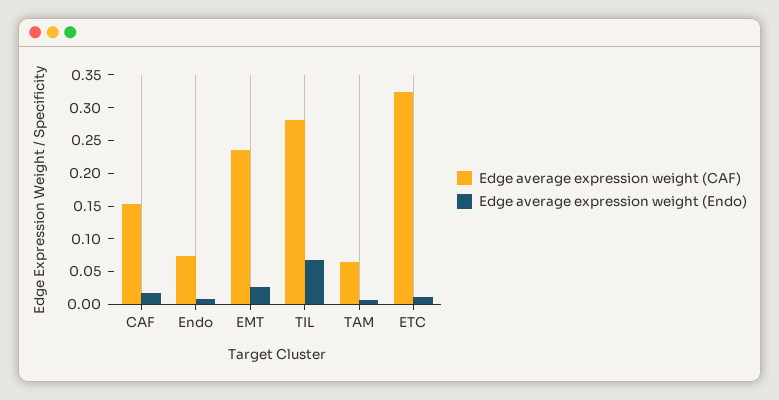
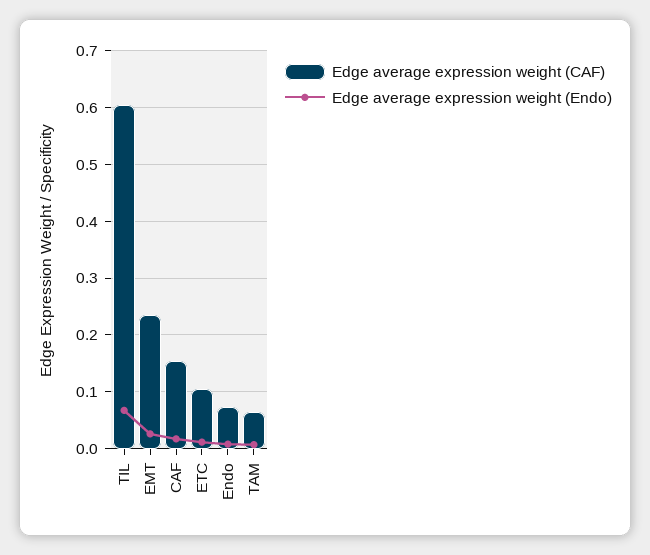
Edge average expression weight (CAF), TIL: 0.275 -> 0.6
Edge average expression weight (CAF), ETC: 0.325 -> 0.1

